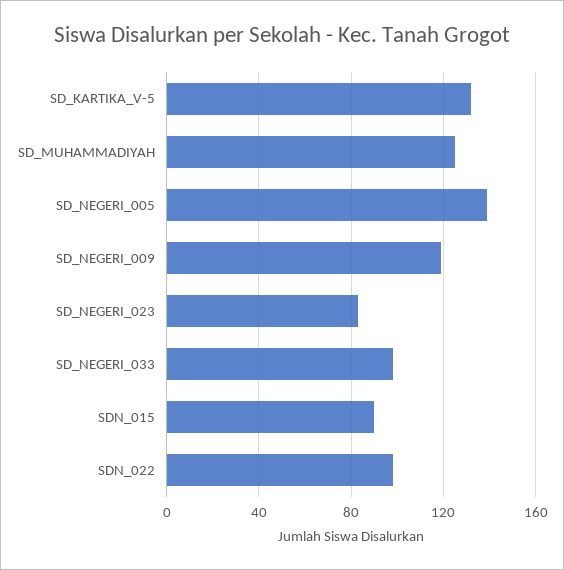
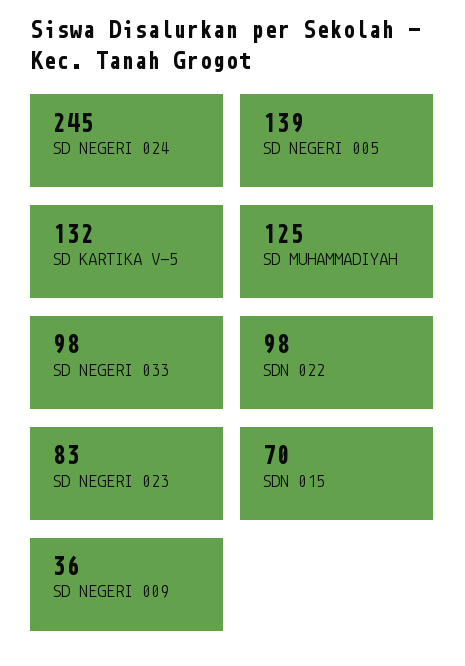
SD_NEGERI_009: 120 -> 36
SDN_015: 90 -> 70
SD NEGERI 024: none -> 245

